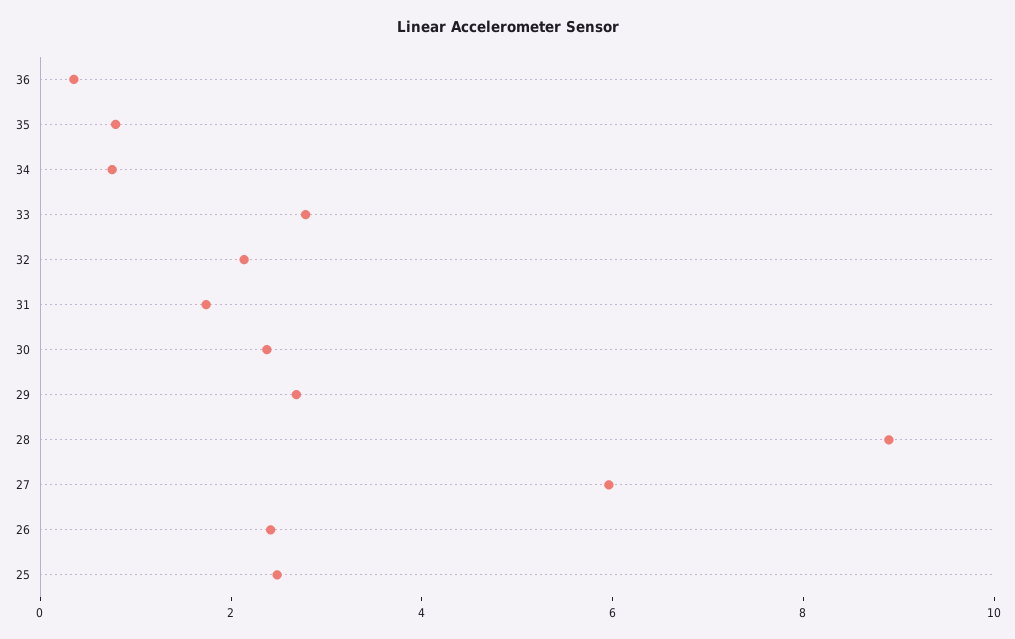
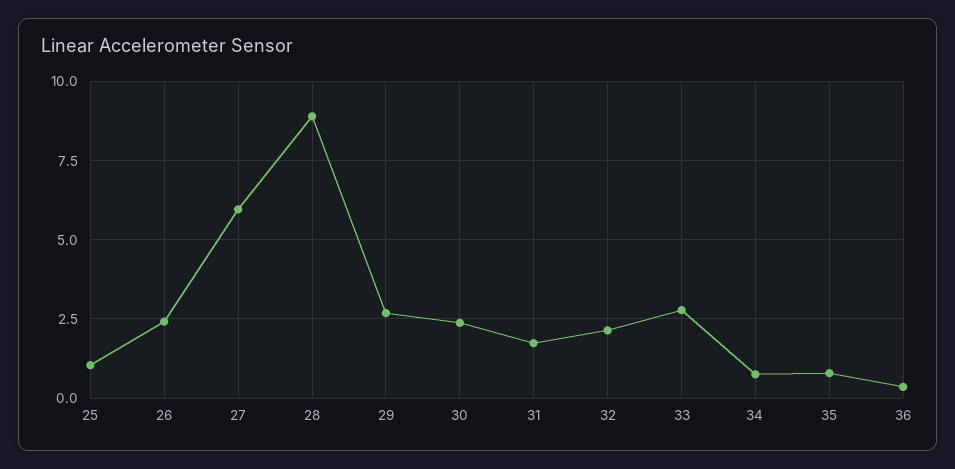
25: 2.5 -> 1

